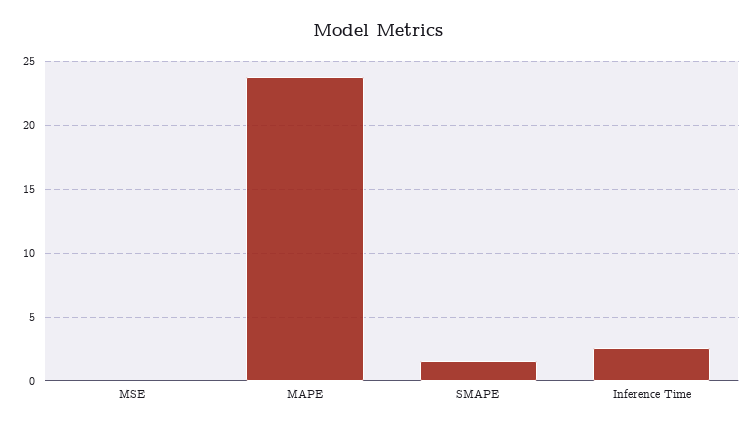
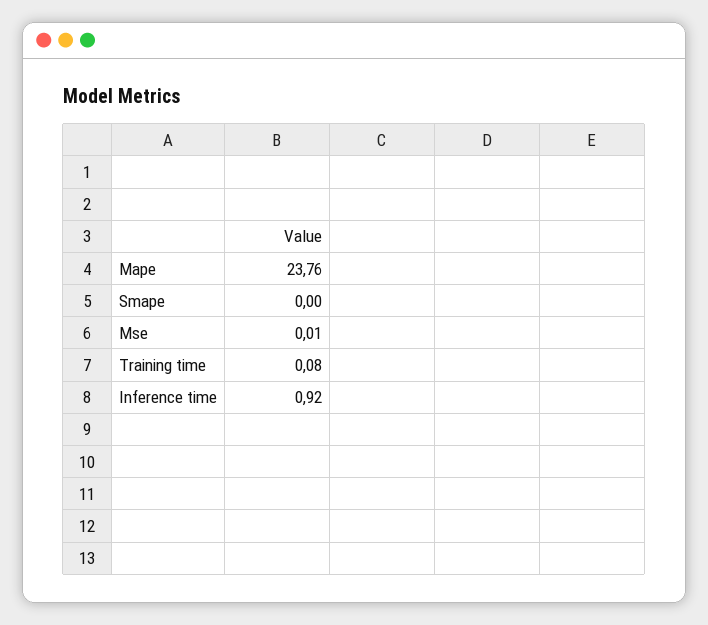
SMAPE: 1.5 -> 0
Inference Time: 2.5 -> 0.92
Training time: none -> 0.08

